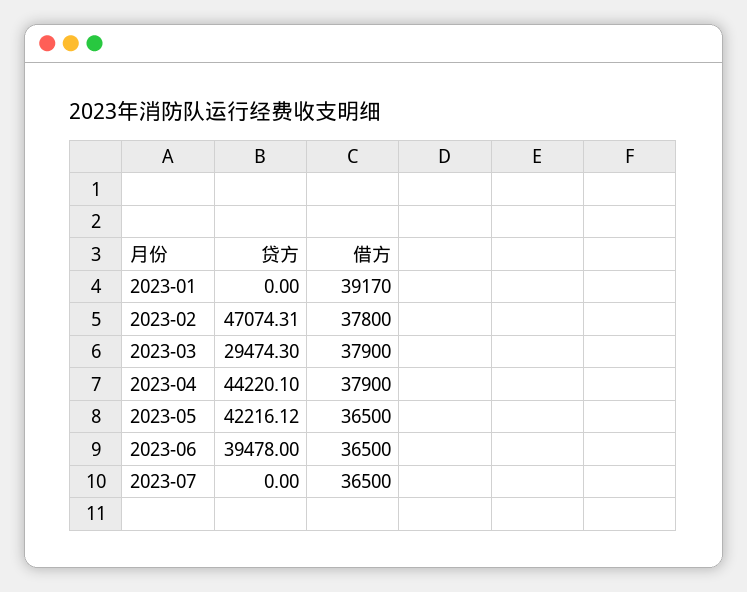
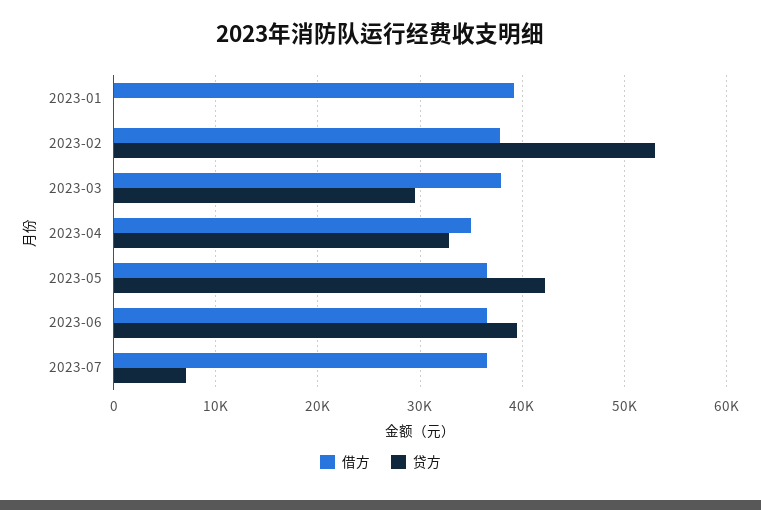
贷方, 2023-02: 47074.31 -> 53000
贷方, 2023-04: 44220.1 -> 33000
借方, 2023-04: 37900 -> 35000
贷方, 2023-07: 0 -> 7000

